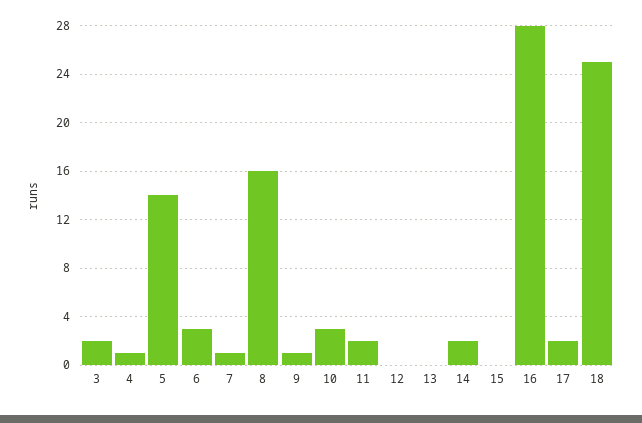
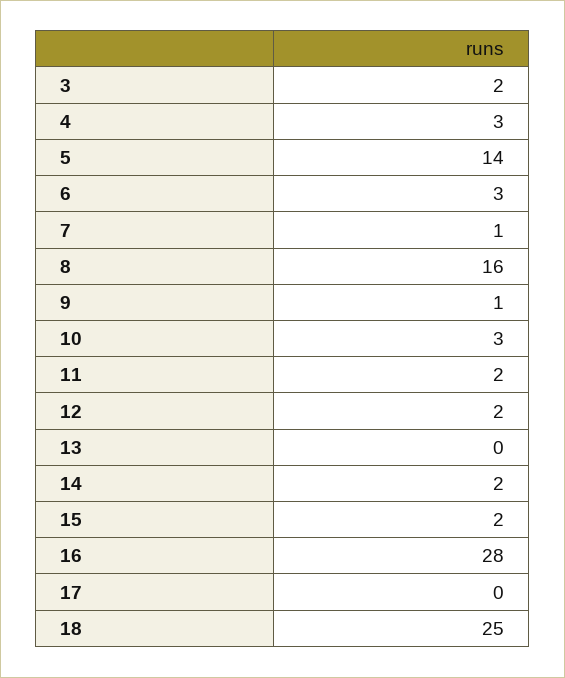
4: 1 -> 3
12: 0 -> 2
15: 0 -> 2
17: 2 -> 0

